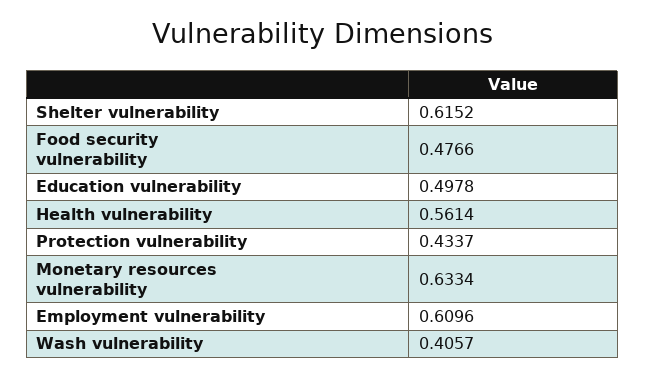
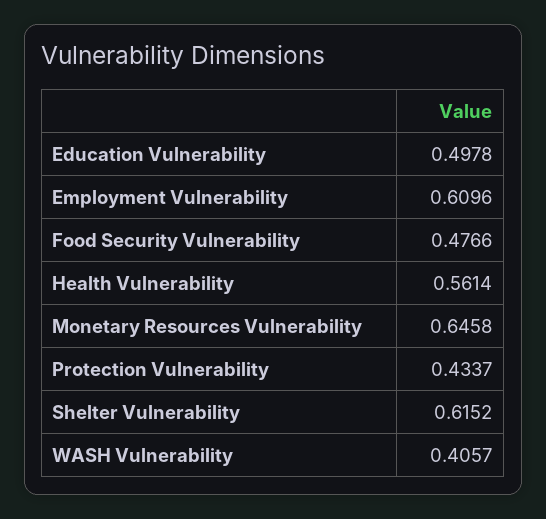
Monetary resources vulnerability: 0.6334 -> 0.6458

